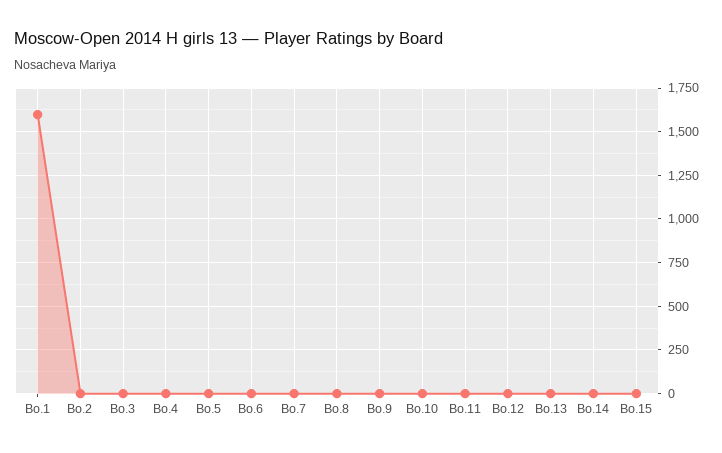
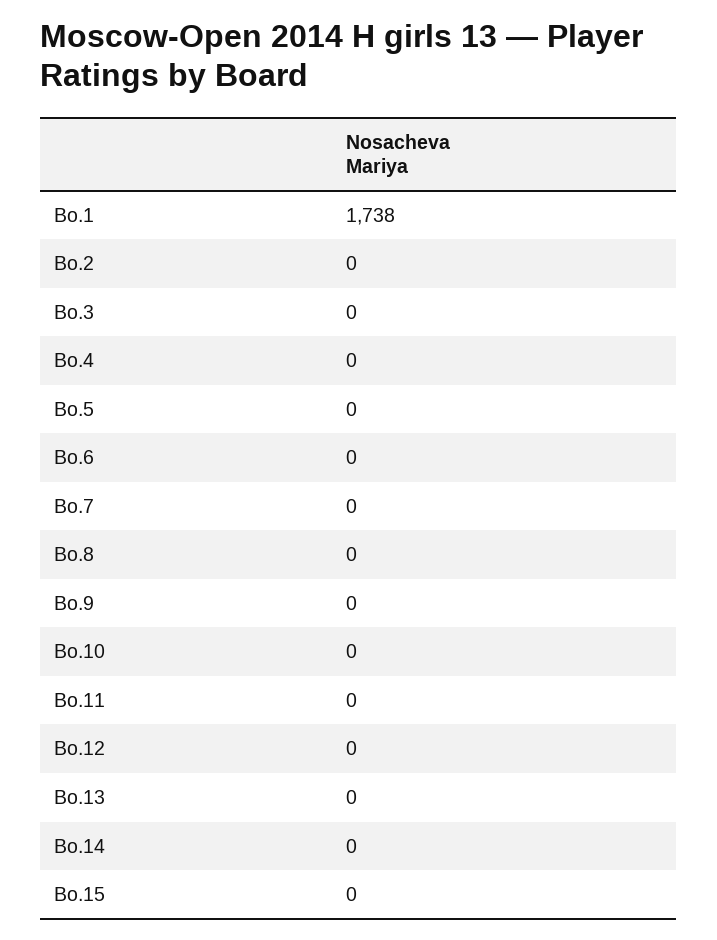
Bo.1: 1600 -> 1738

